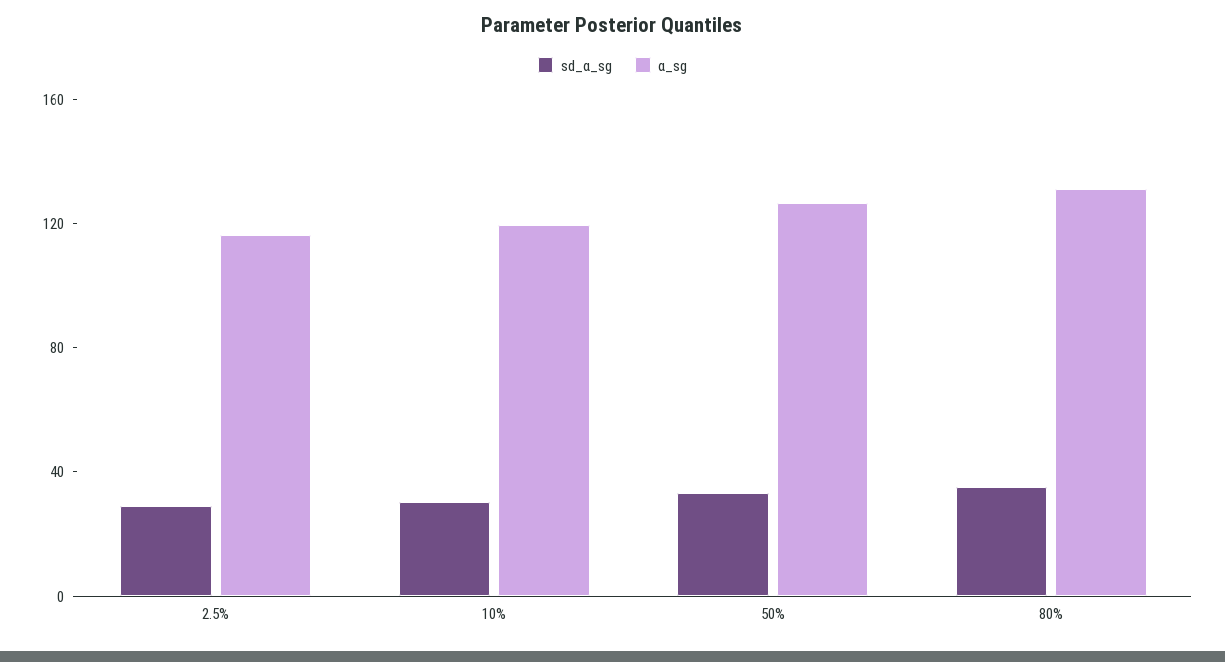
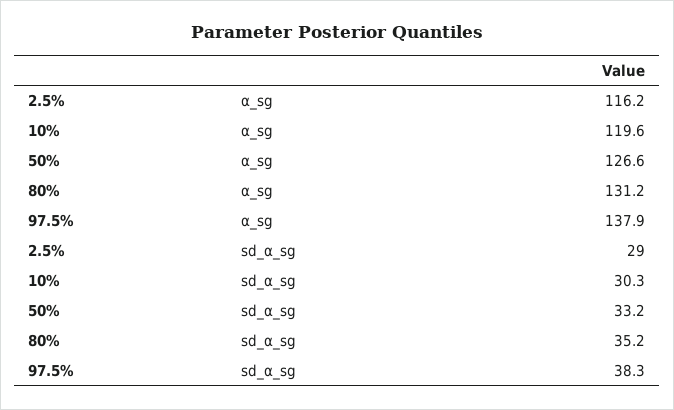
α_sg, 97.5%: none -> 137.9
sd_α_sg, 97.5%: none -> 38.3

